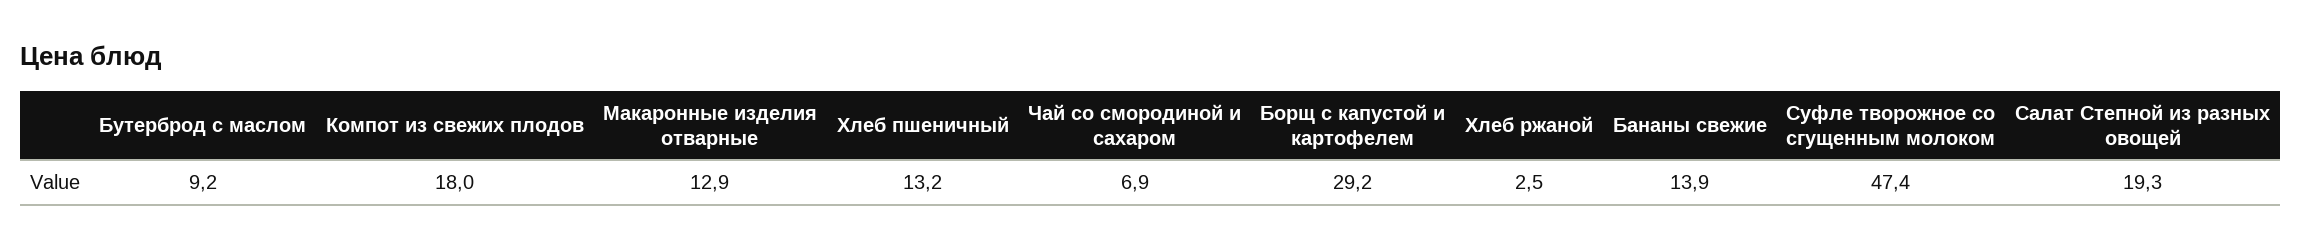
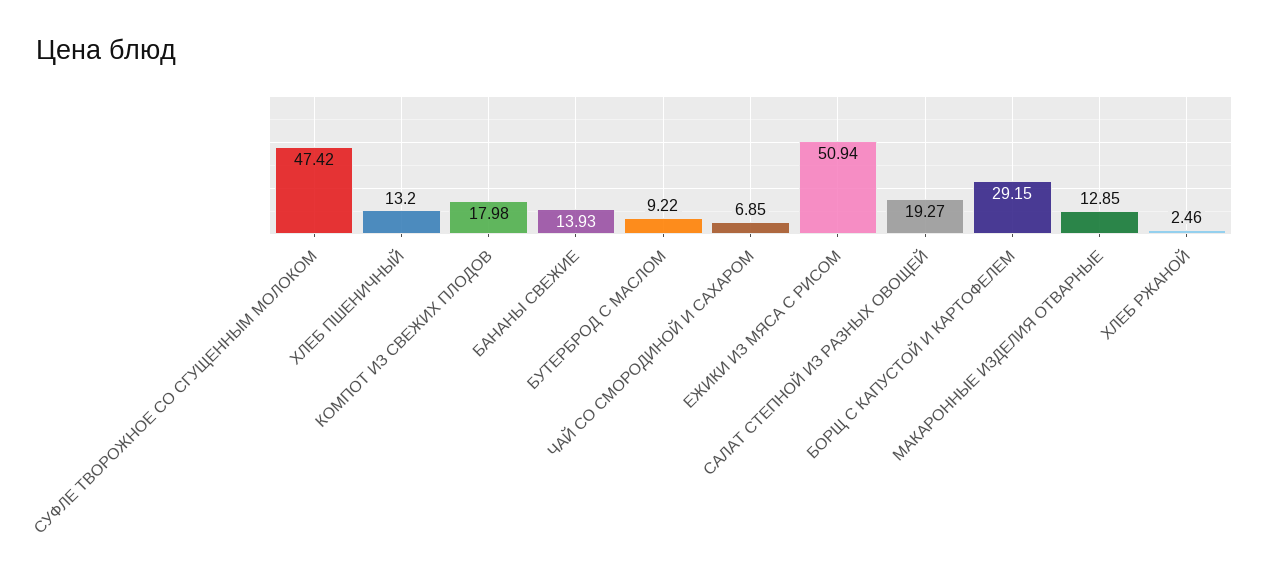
ЕЖИКИ ИЗ МЯСА С РИСОМ: none -> 50.94

